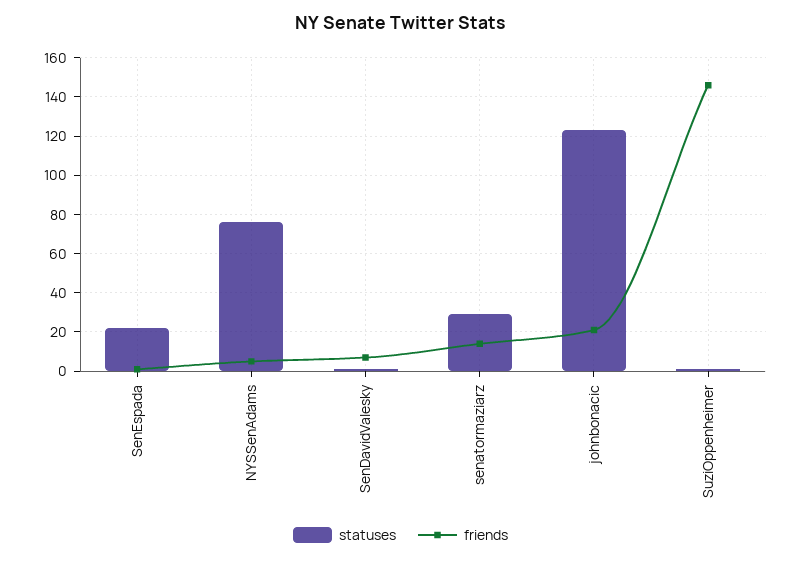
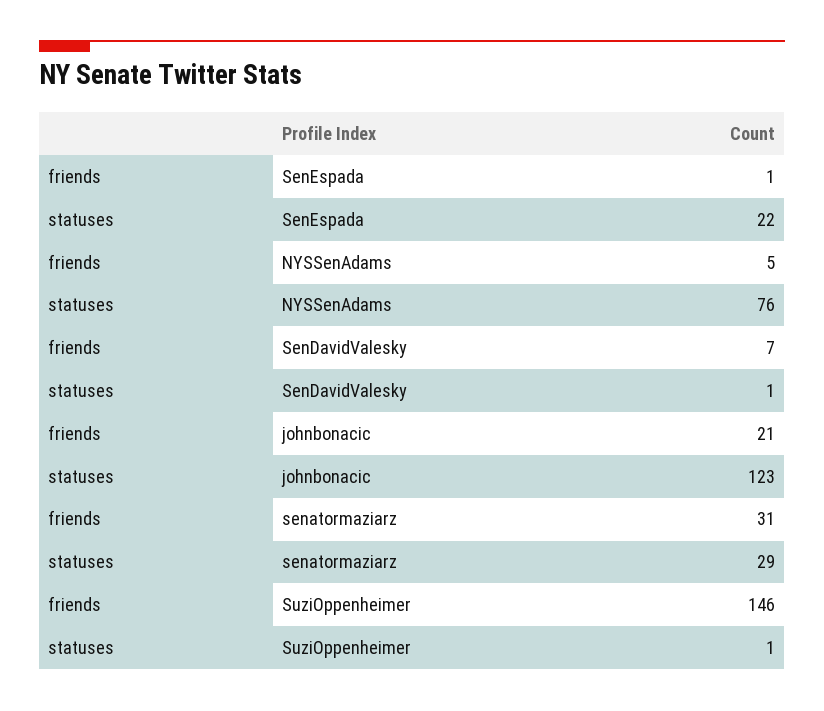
friends, senatormaziarz: 15 -> 31

